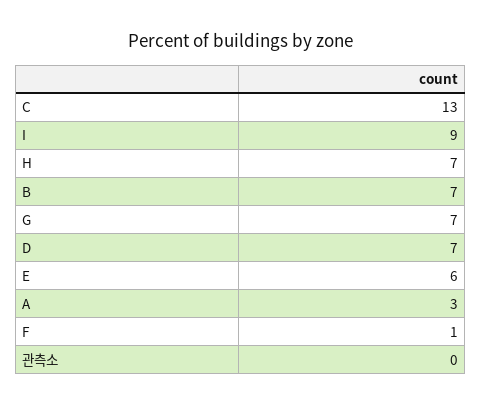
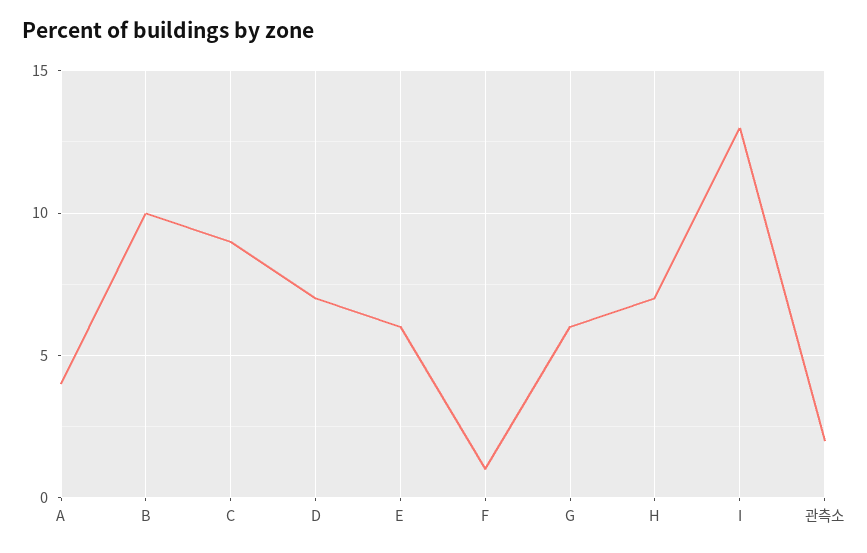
C: 13 -> 9
I: 9 -> 13
B: 7 -> 10
G: 7 -> 6
A: 3 -> 4
관측소: 0 -> 2

